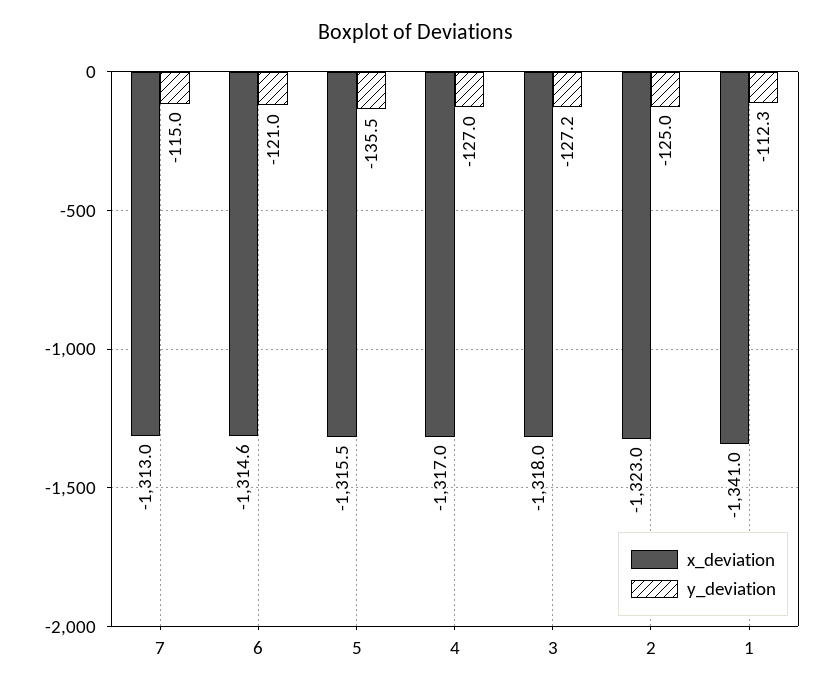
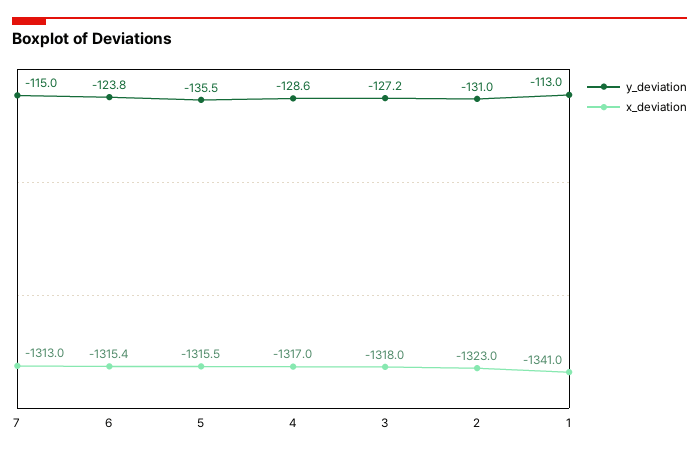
x_deviation, 6: -1314.6 -> -1315.4
y_deviation, 6: -121 -> -123.8
y_deviation, 4: -127 -> -128.6
y_deviation, 2: -125 -> -131
y_deviation, 1: -112.3 -> -113

